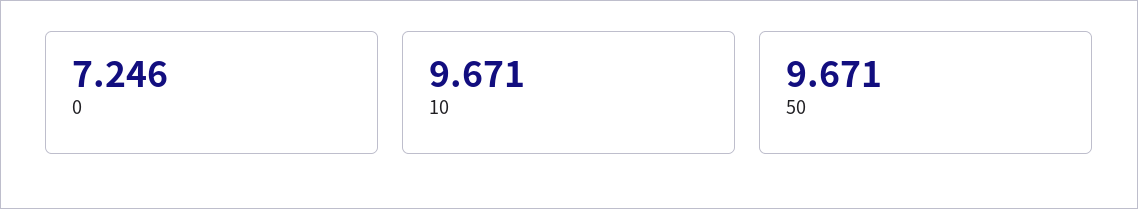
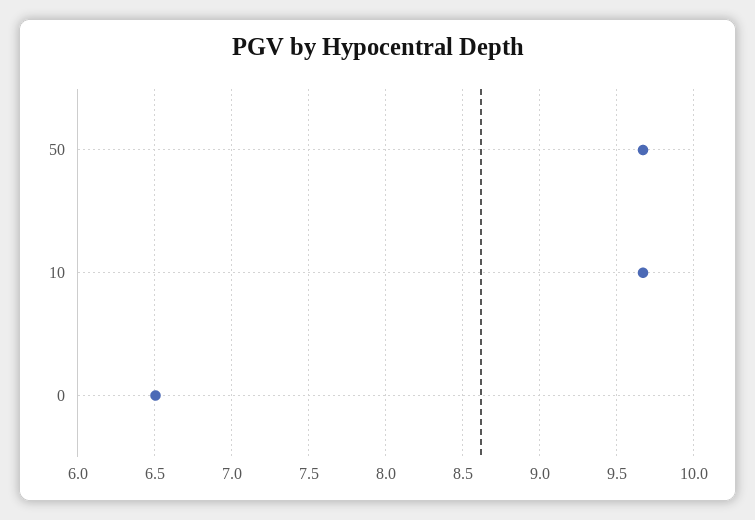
0: 7.246 -> 6.5

